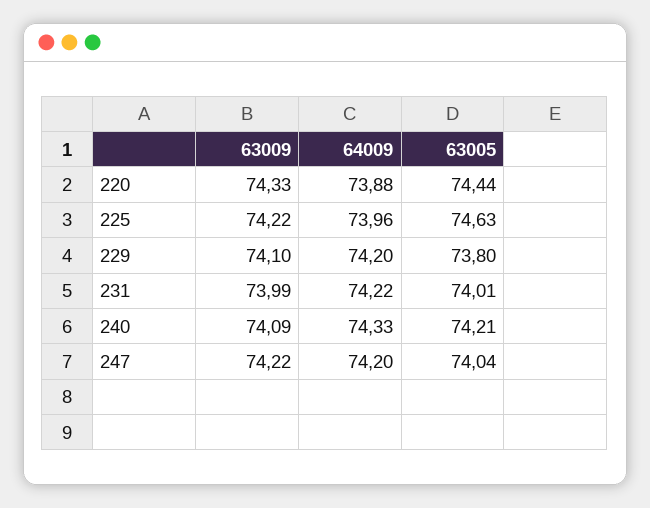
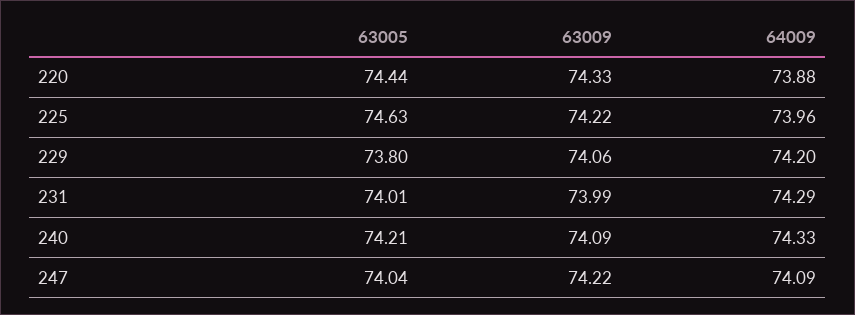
63009, 229: 74.1 -> 74.06
64009, 231: 74.22 -> 74.29
64009, 247: 74.2 -> 74.09

